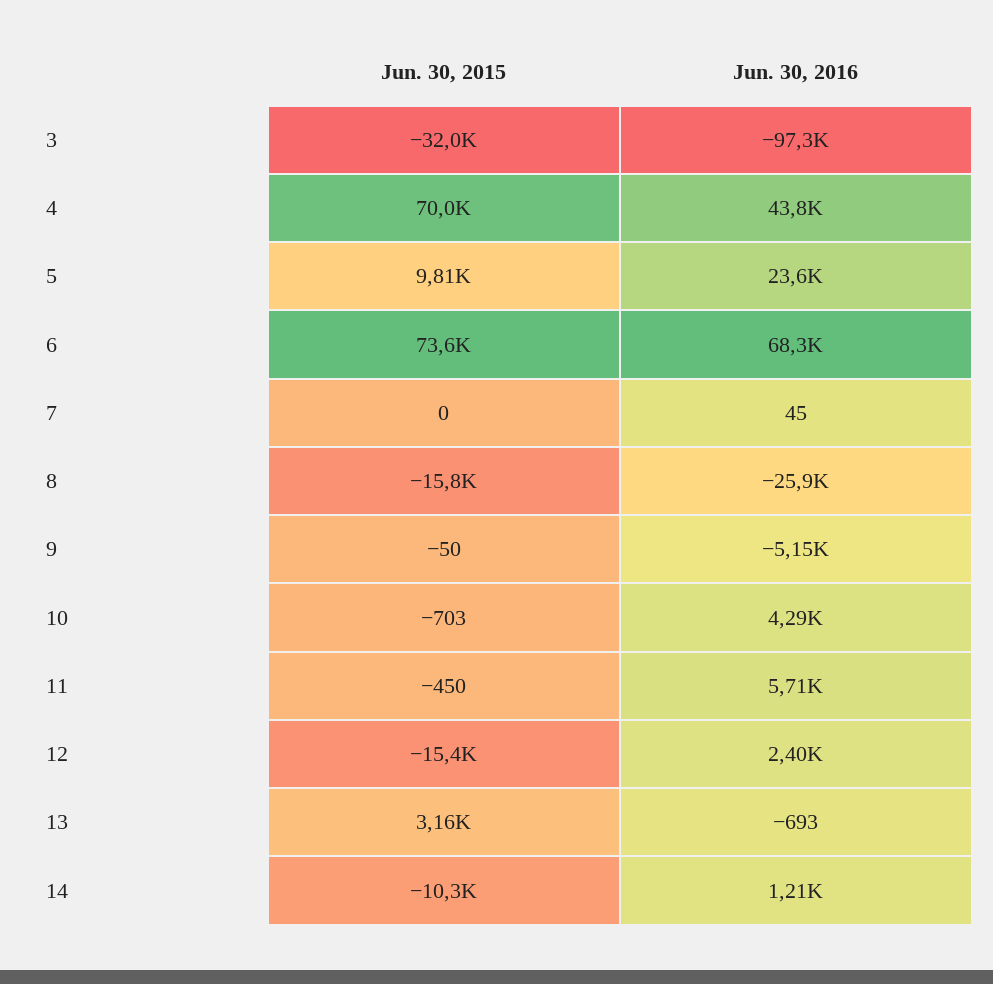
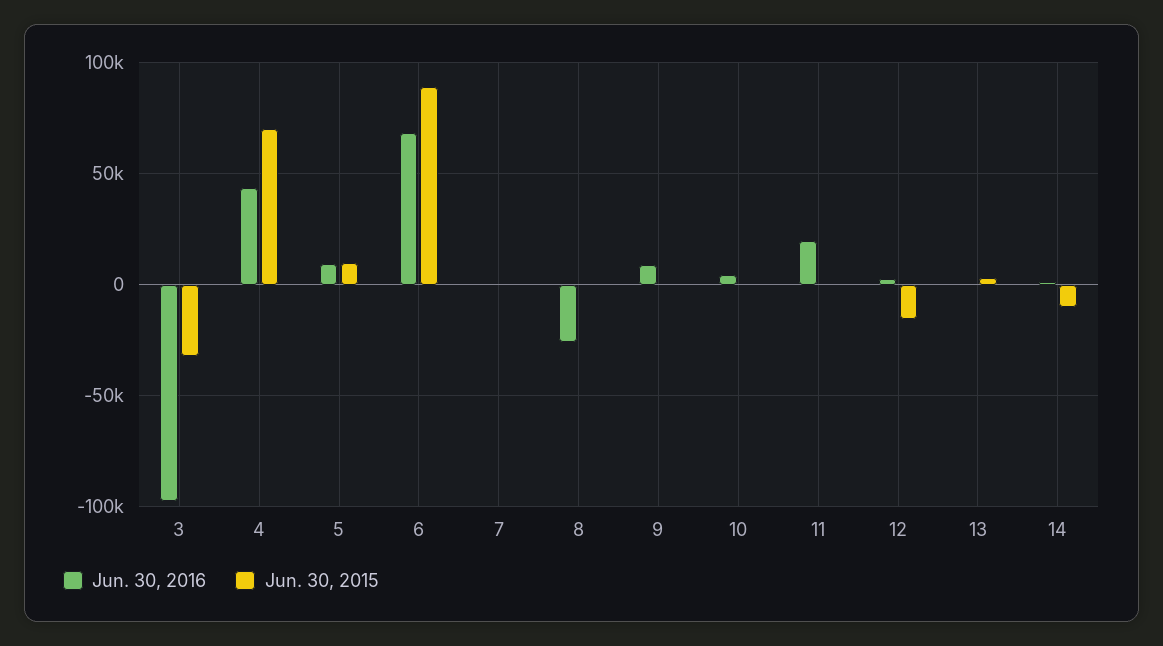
Jun. 30, 2016, 5: 23600 -> 10000
Jun. 30, 2015, 6: 73600 -> 90000
Jun. 30, 2015, 8: -15800 -> 0
Jun. 30, 2016, 9: -5150 -> 10000
Jun. 30, 2016, 11: 5710 -> 20000

